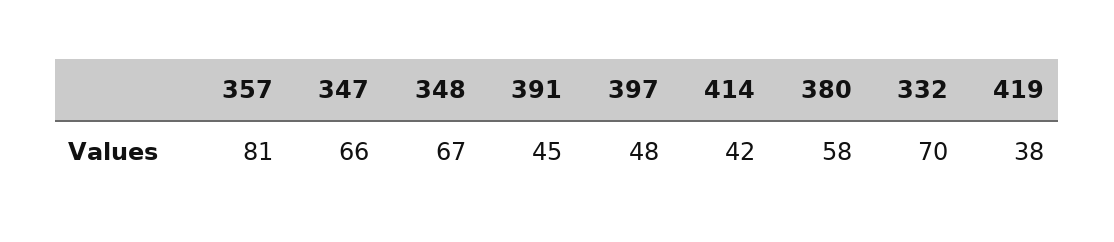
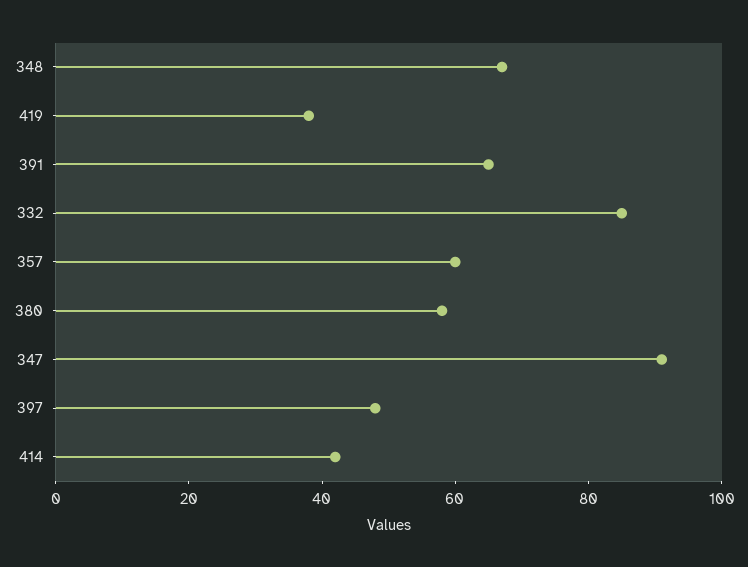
357: 81 -> 60
347: 66 -> 90
391: 45 -> 65
332: 70 -> 85

